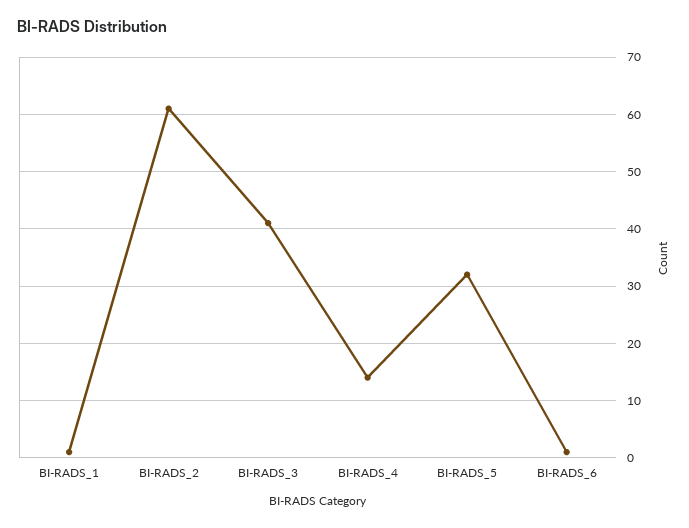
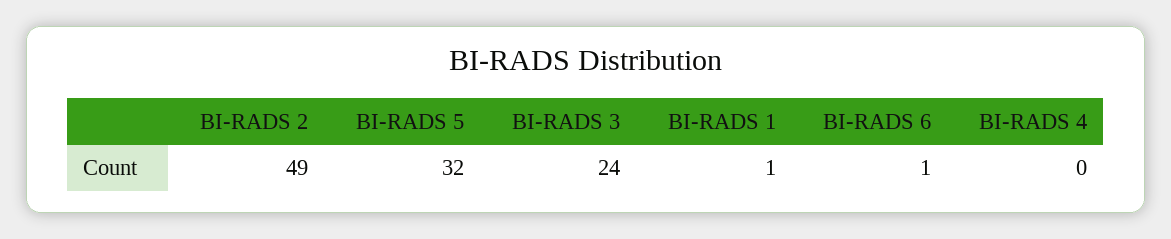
BI-RADS_2: 60 -> 49
BI-RADS_3: 40 -> 24
BI-RADS_4: 15 -> 0

